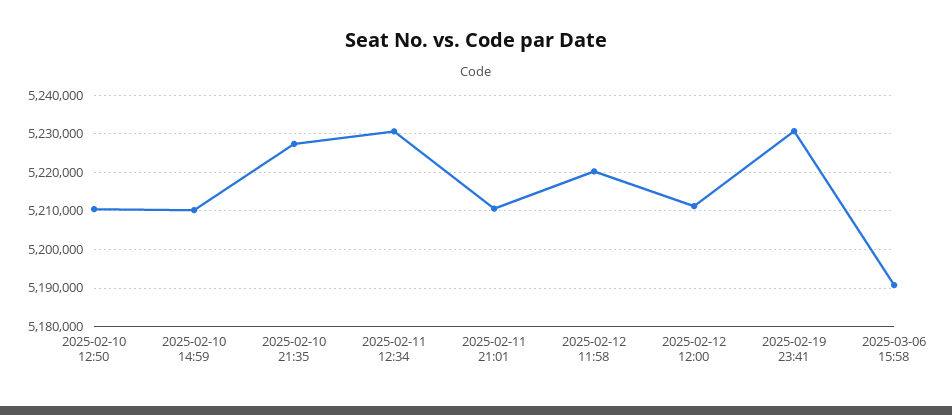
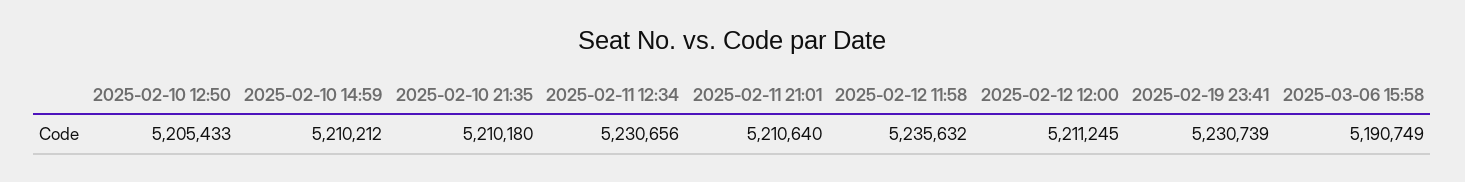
2025-02-10 12:50: 5210000 -> 5205433
2025-02-10 21:35: 5228000 -> 5210180
2025-02-12 11:58: 5220000 -> 5235632

